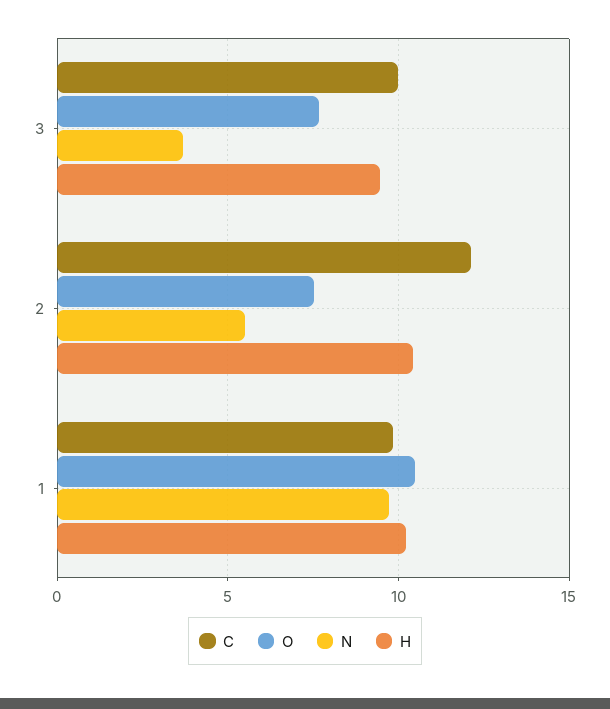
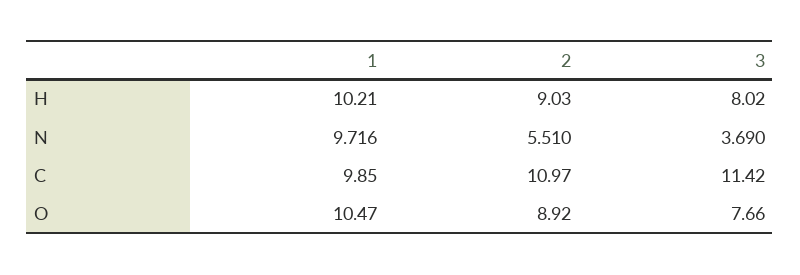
C, 3: 10 -> 11.42
H, 3: 9.5 -> 8.02
C, 2: 12 -> 10.97
O, 2: 7.5 -> 8.92
H, 2: 10.5 -> 9.03

